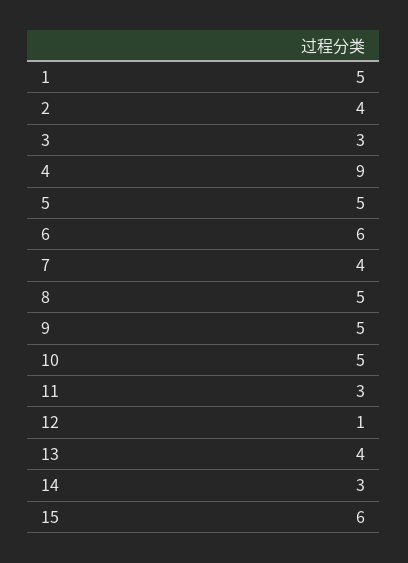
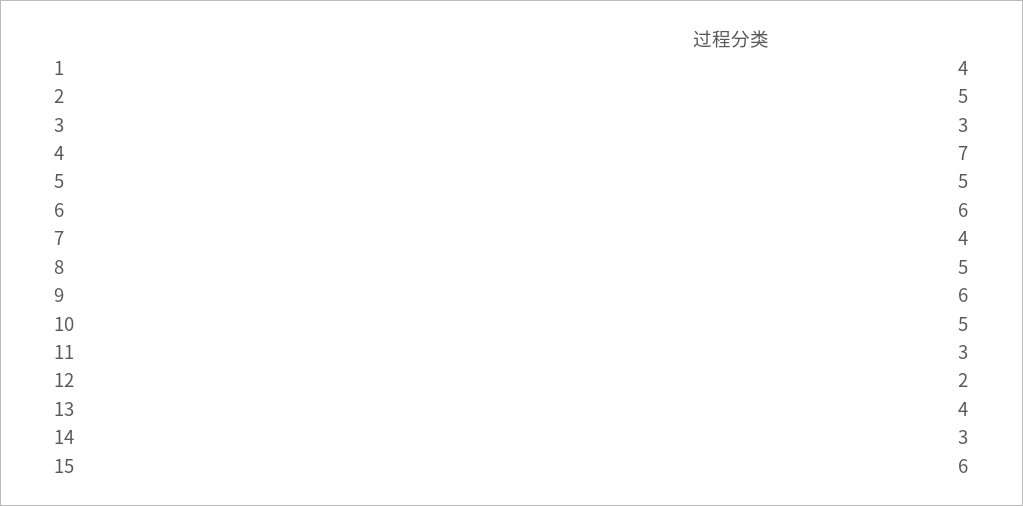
1: 5 -> 4
2: 4 -> 5
4: 9 -> 7
9: 5 -> 6
12: 1 -> 2

